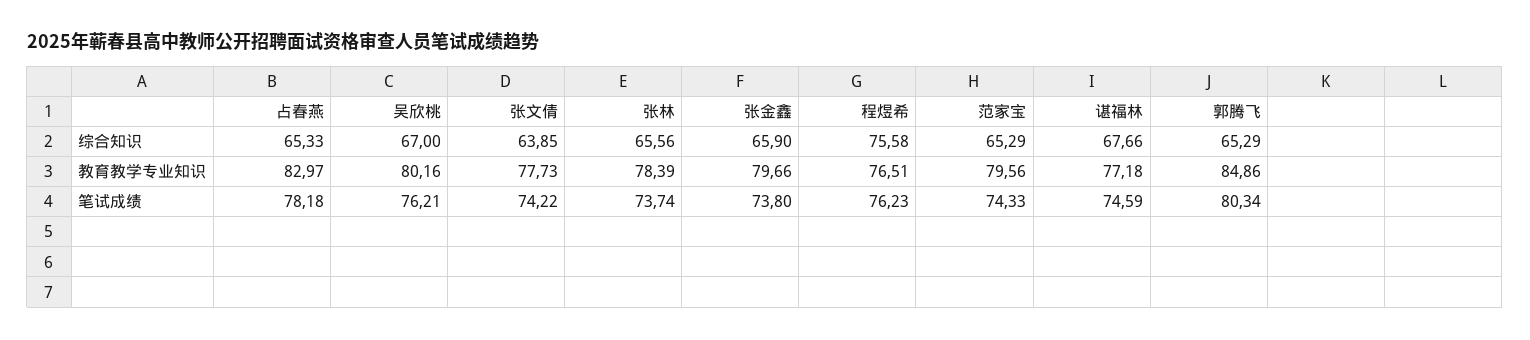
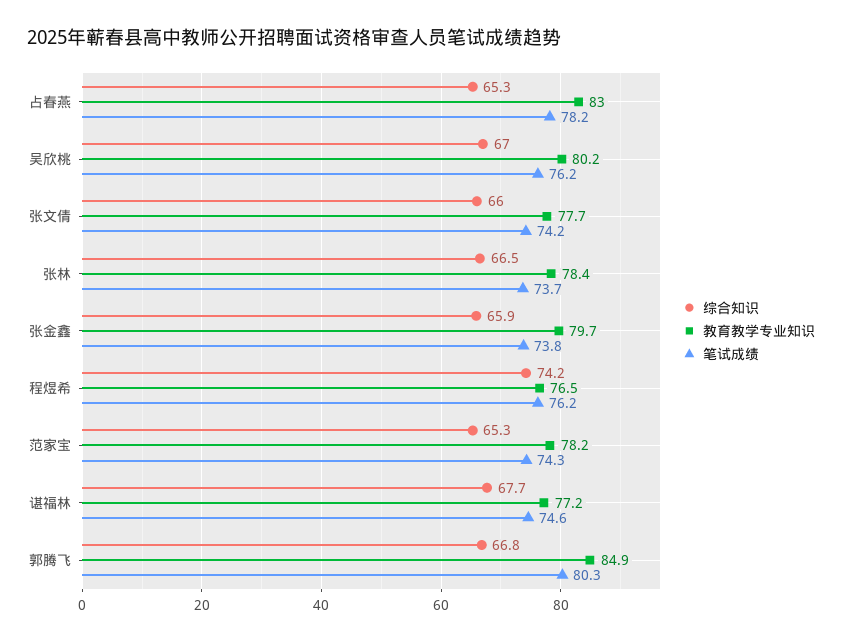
综合知识, 张文倩: 63.85 -> 66
综合知识, 张林: 65.56 -> 66.5
综合知识, 程煜希: 75.58 -> 74.2
综合知识, 郭腾飞: 65.29 -> 66.8
教育教学专业知识, 范家宝: 79.56 -> 78.2

